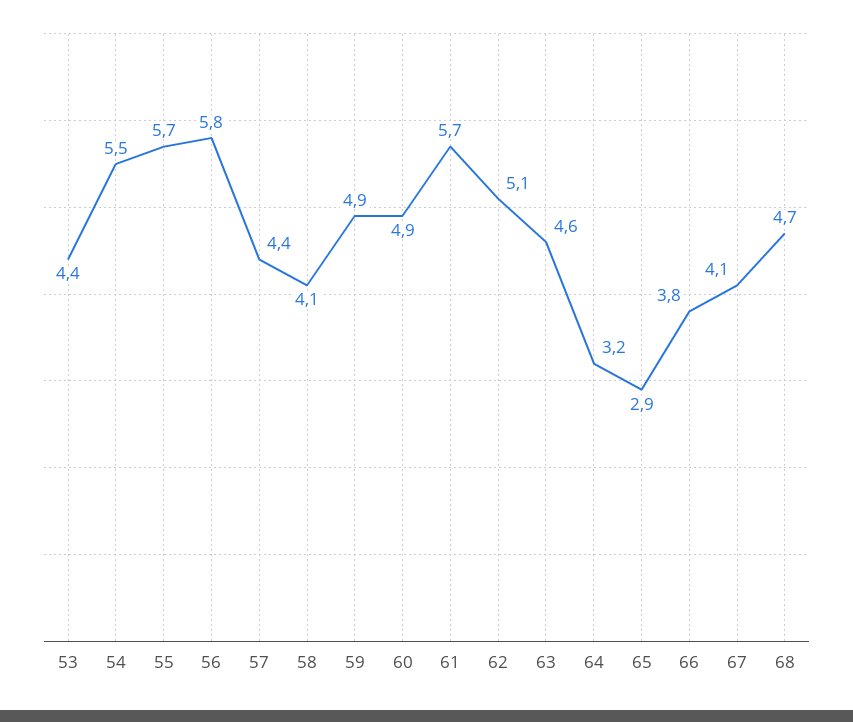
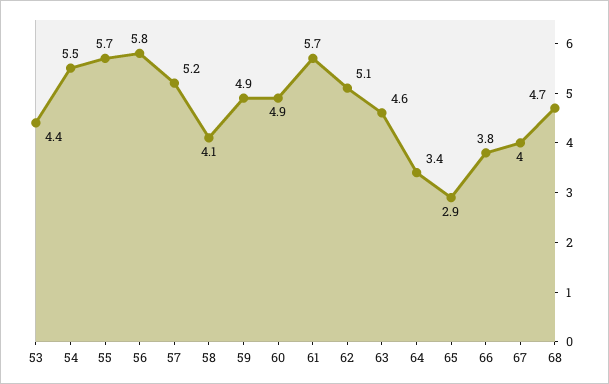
57: 4.4 -> 5.2
64: 3.2 -> 3.4
67: 4.1 -> 4

